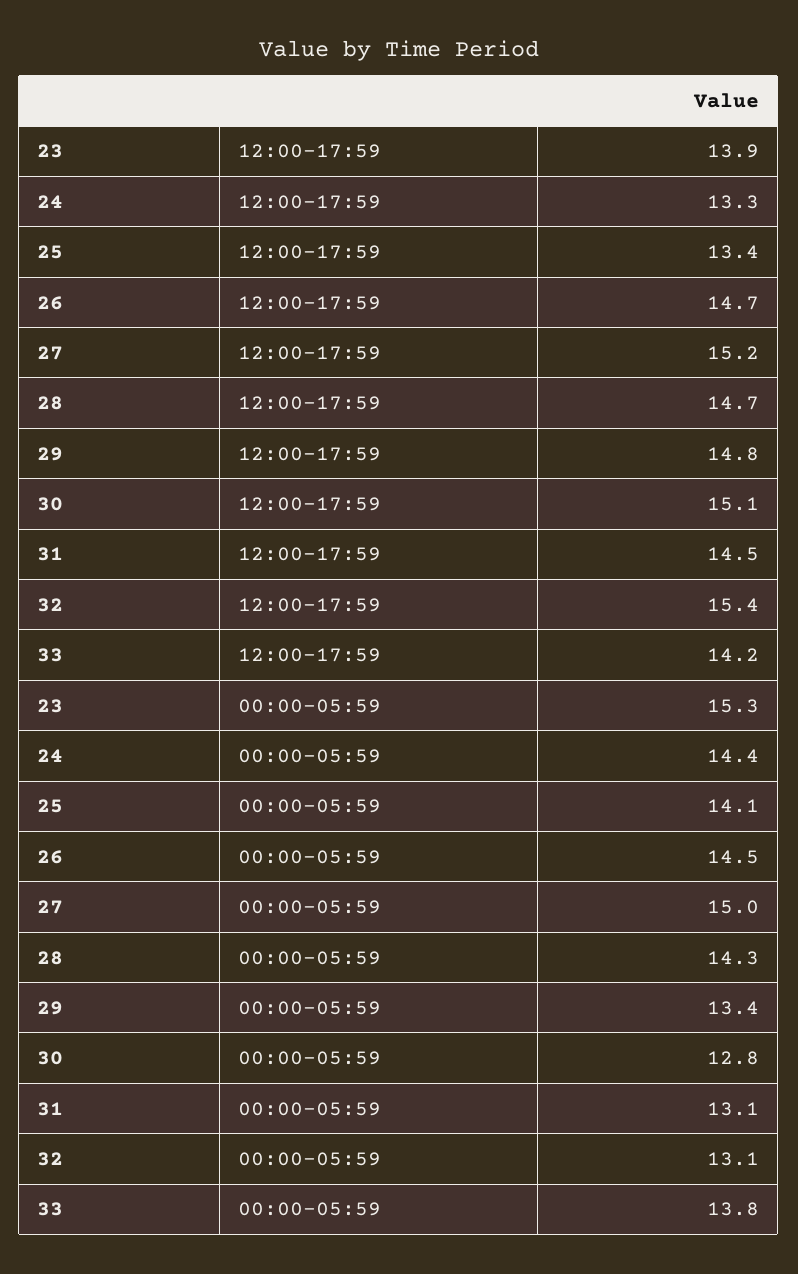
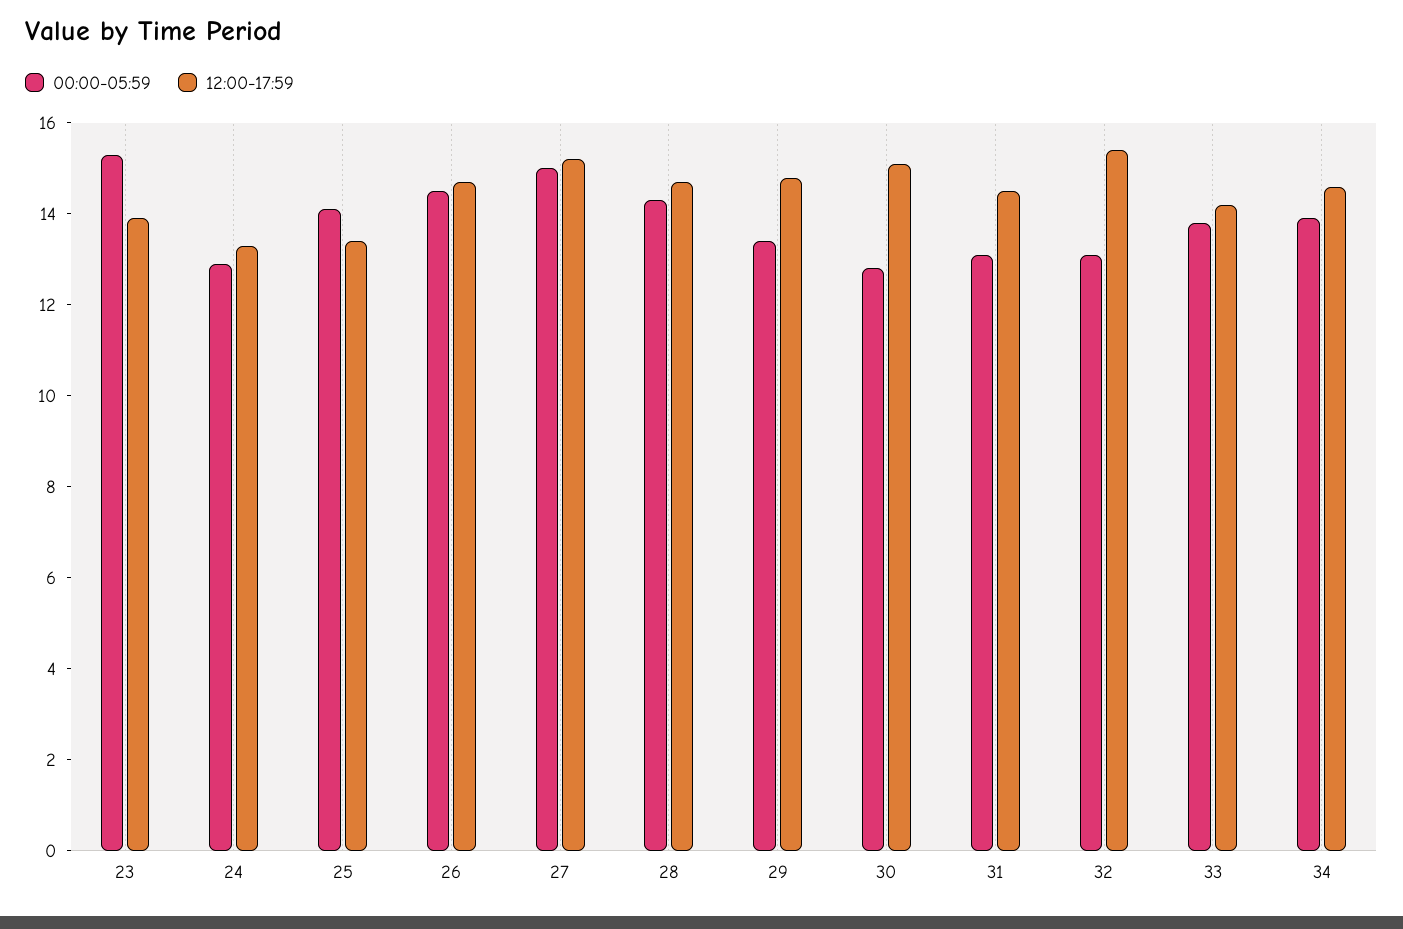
00:00-05:59, 24: 14.4 -> 13
00:00-05:59, 34: none -> 14
12:00-17:59, 34: none -> 14.5

